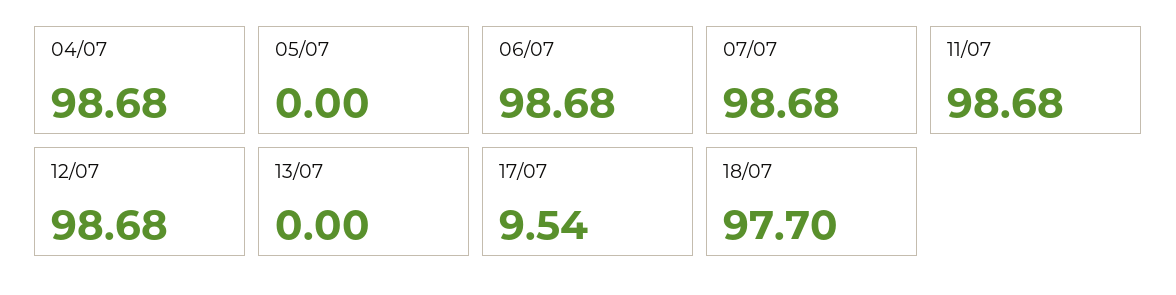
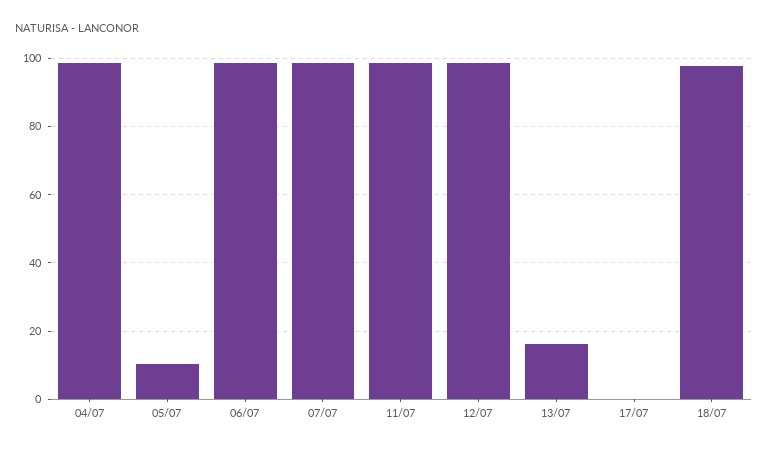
05/07: 0 -> 10
13/07: 0 -> 16
17/07: 9.54 -> 0

